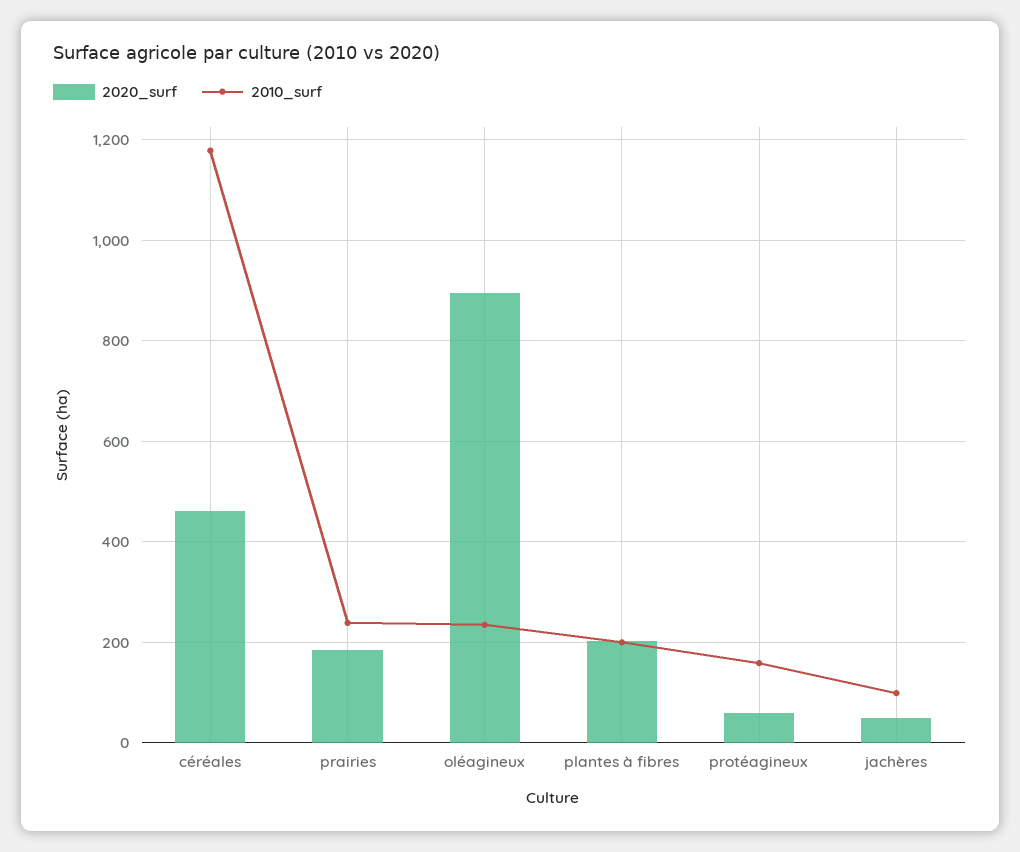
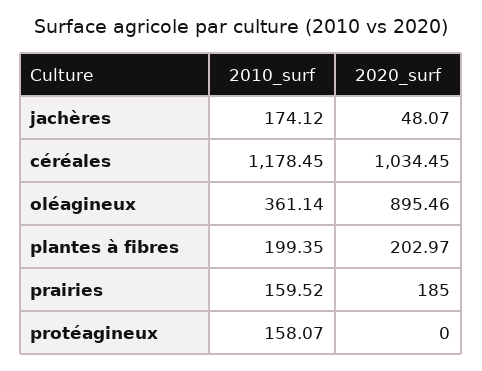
2020_surf, céréales: 460 -> 1034.45
2010_surf, prairies: 240 -> 159.52
2010_surf, oléagineux: 240 -> 361.14
2020_surf, protéagineux: 60 -> 0
2010_surf, jachères: 100 -> 174.12

